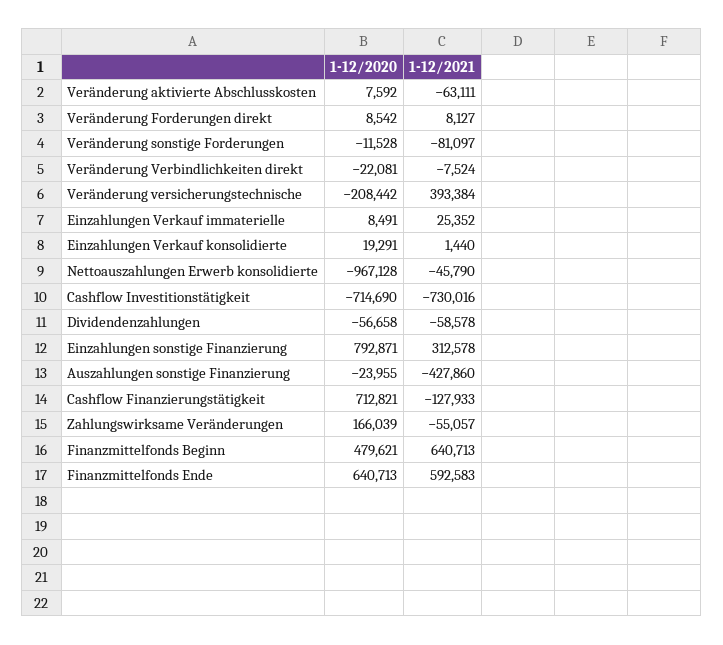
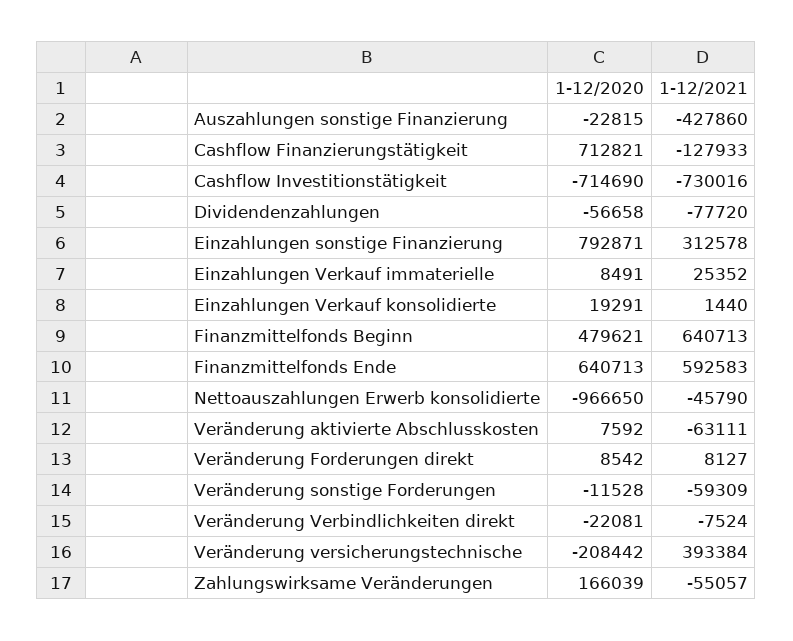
1-12/2021, Veränderung sonstige Forderungen: -81097 -> -59309
1-12/2020, Nettoauszahlungen Erwerb konsolidierte: -967128 -> -966650
1-12/2021, Dividendenzahlungen: -58578 -> -77720
1-12/2020, Auszahlungen sonstige Finanzierung: -23955 -> -22815

